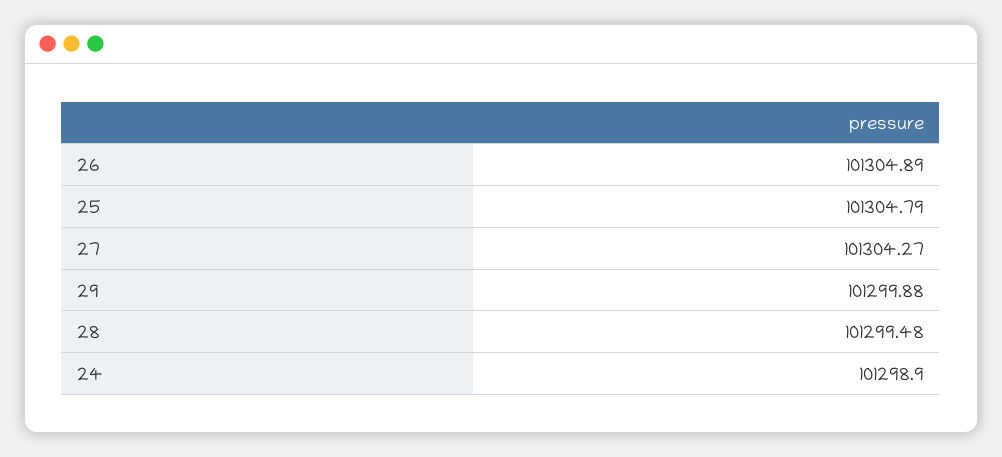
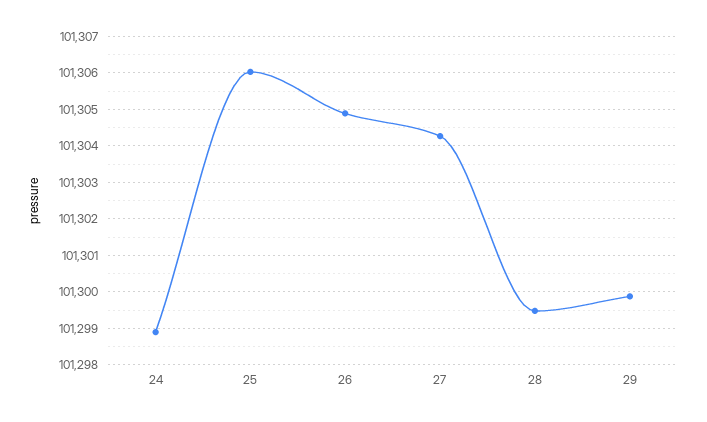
25: 101304.79 -> 101306

